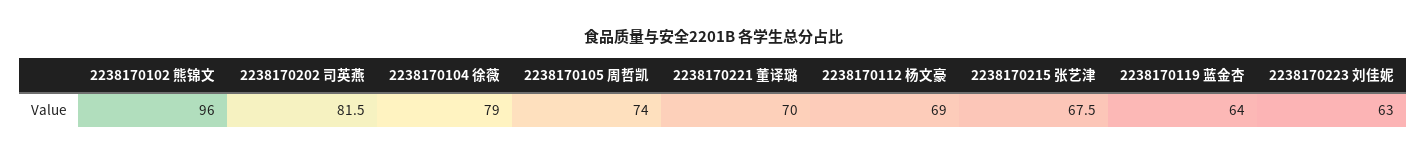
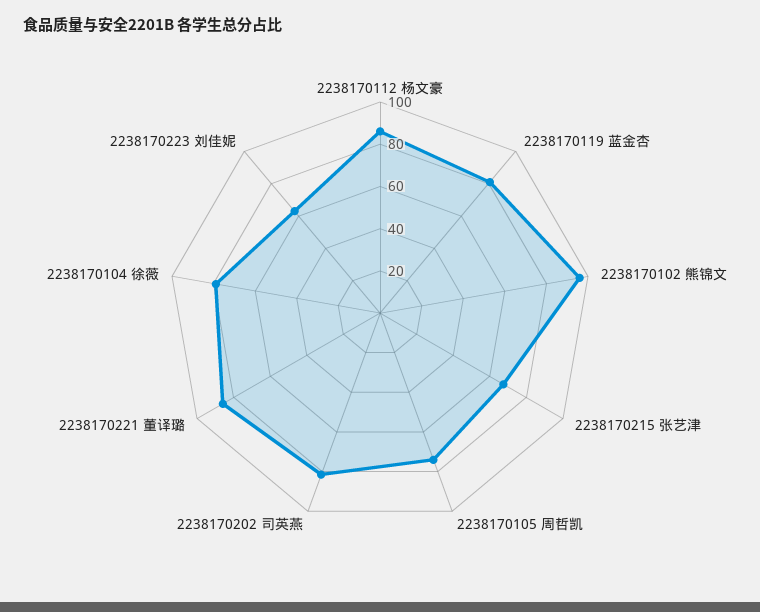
2238170221 董译璐: 70 -> 85
2238170112 杨文豪: 69 -> 85
2238170119 蓝金杏: 64 -> 80

